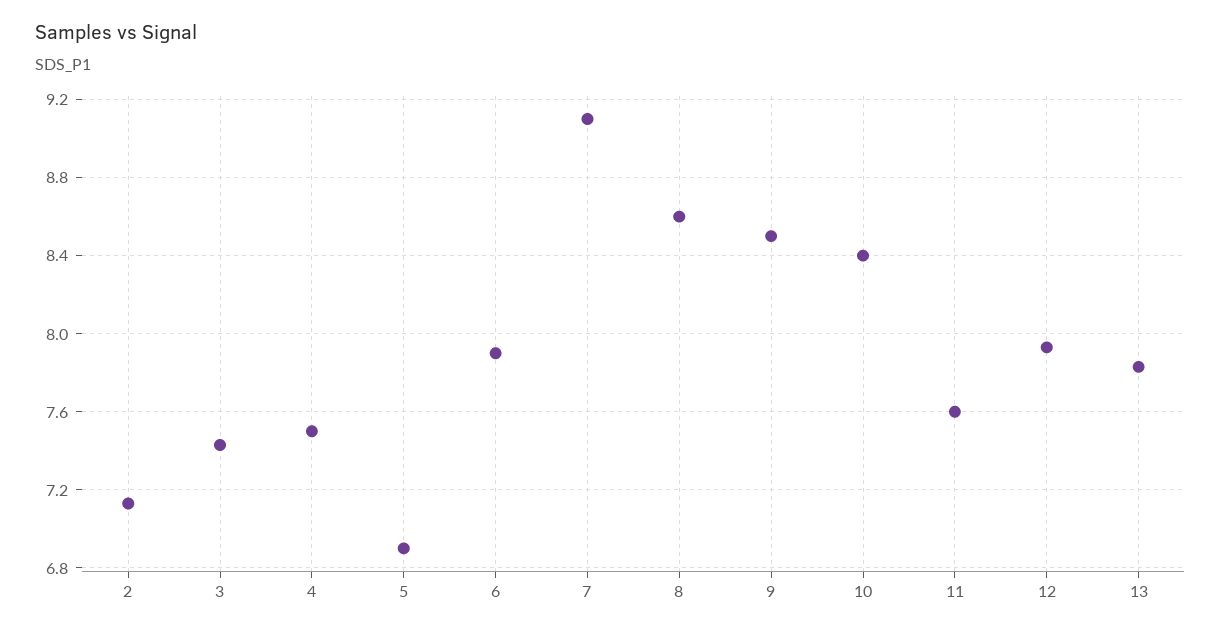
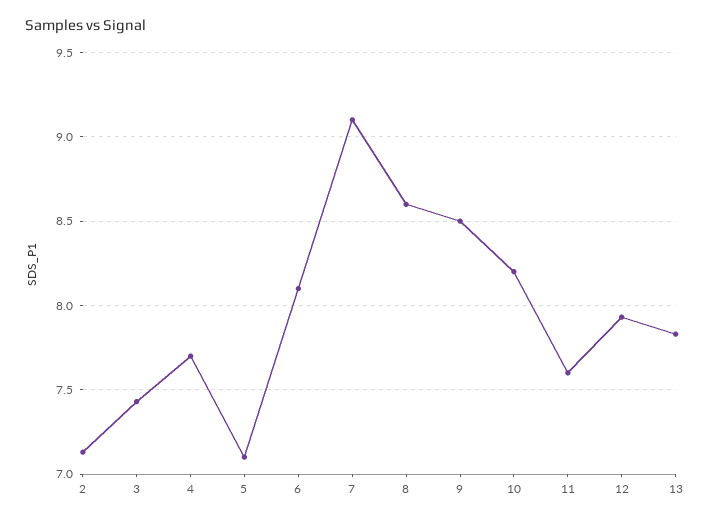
4: 7.5 -> 7.7
5: 6.9 -> 7.1
6: 7.9 -> 8.1
10: 8.4 -> 8.2

